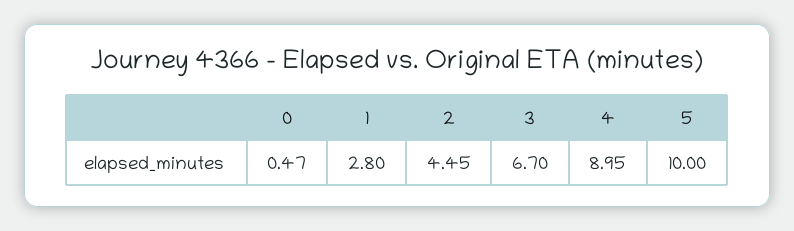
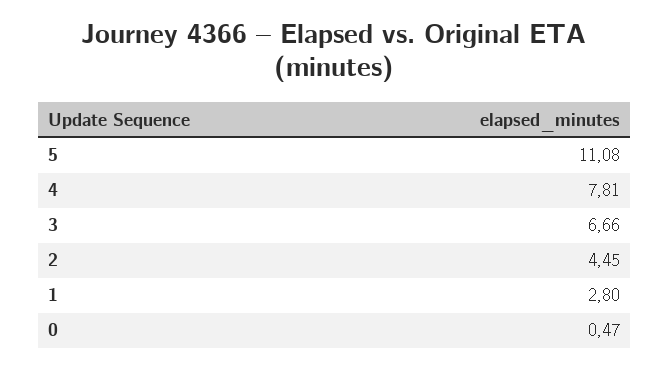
3: 6.7 -> 6.66
4: 8.95 -> 7.81
5: 10 -> 11.08

